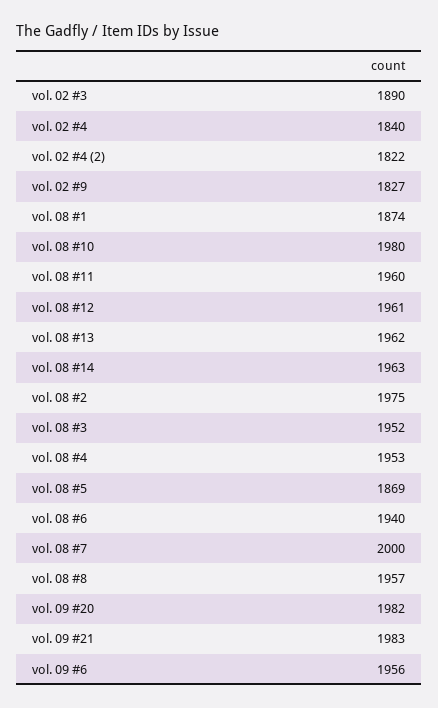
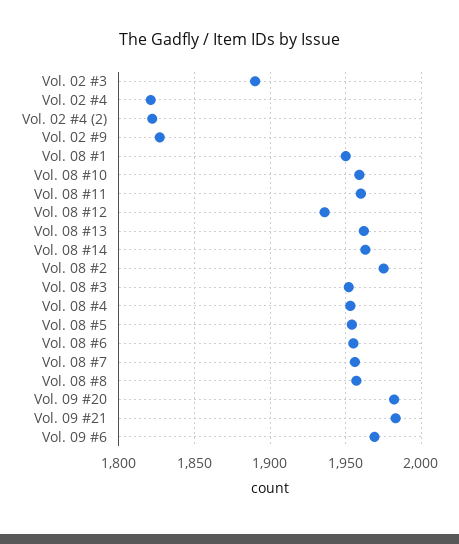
vol. 02 #4: 1840 -> 1820
vol. 08 #1: 1874 -> 1950
vol. 08 #10: 1980 -> 1960
vol. 08 #12: 1961 -> 1935
vol. 08 #5: 1869 -> 1955
vol. 08 #6: 1940 -> 1955
vol. 08 #7: 2000 -> 1955
vol. 09 #6: 1956 -> 1970

